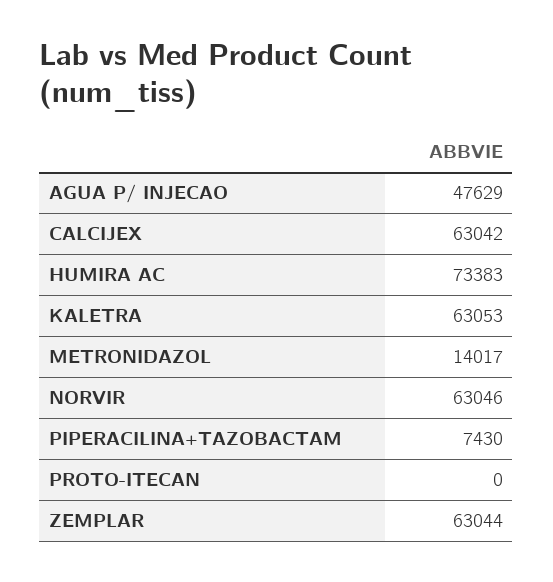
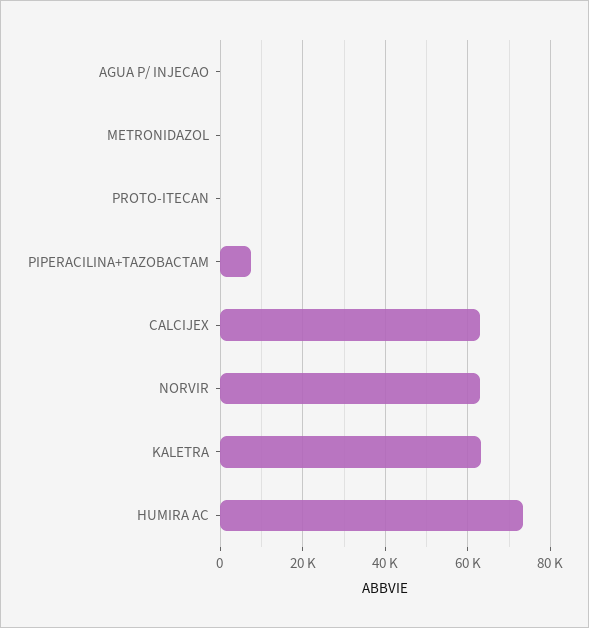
AGUA P/ INJECAO: 47629 -> 0
METRONIDAZOL: 14017 -> 0
ZEMPLAR: 63044 -> none

